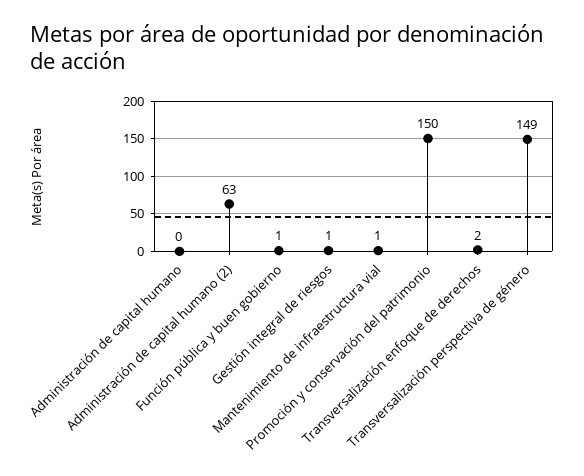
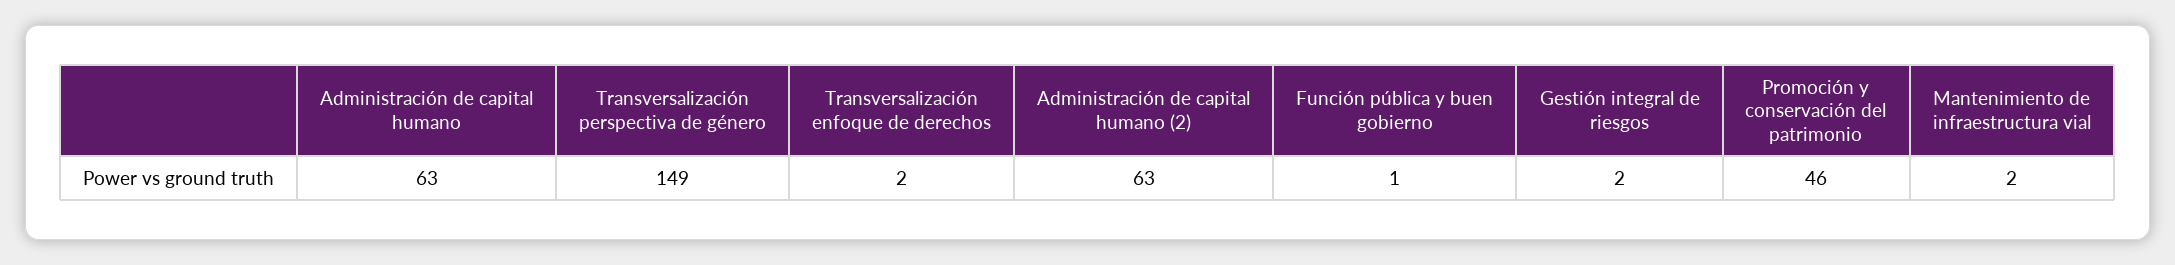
Administración de capital humano: 0 -> 63
Gestión integral de riesgos: 1 -> 2
Mantenimiento de infraestructura vial: 1 -> 2
Promoción y conservación del patrimonio: 150 -> 46

